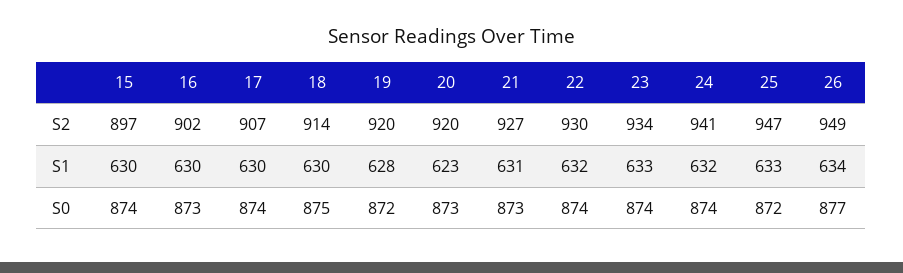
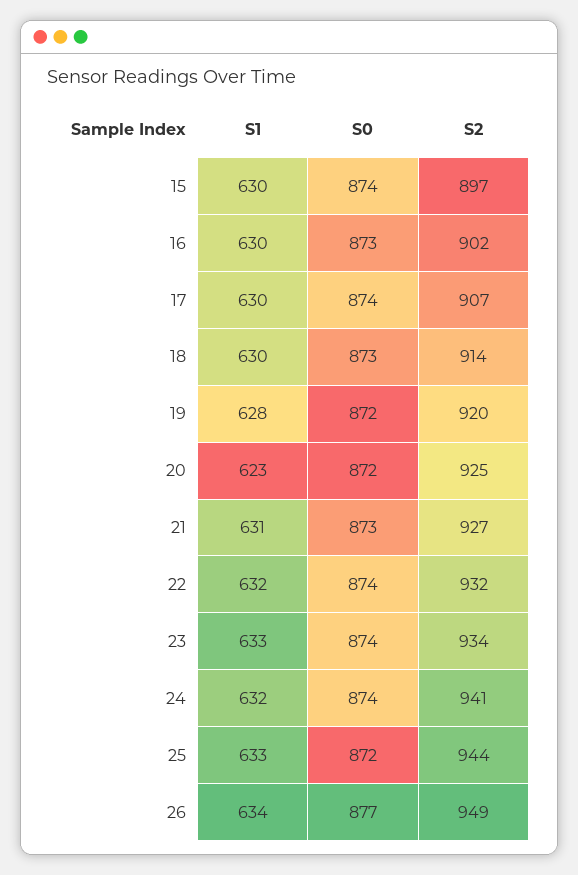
20, S2: 920 -> 925
22, S2: 930 -> 932
25, S2: 947 -> 944
18, S0: 875 -> 873
20, S0: 873 -> 872

